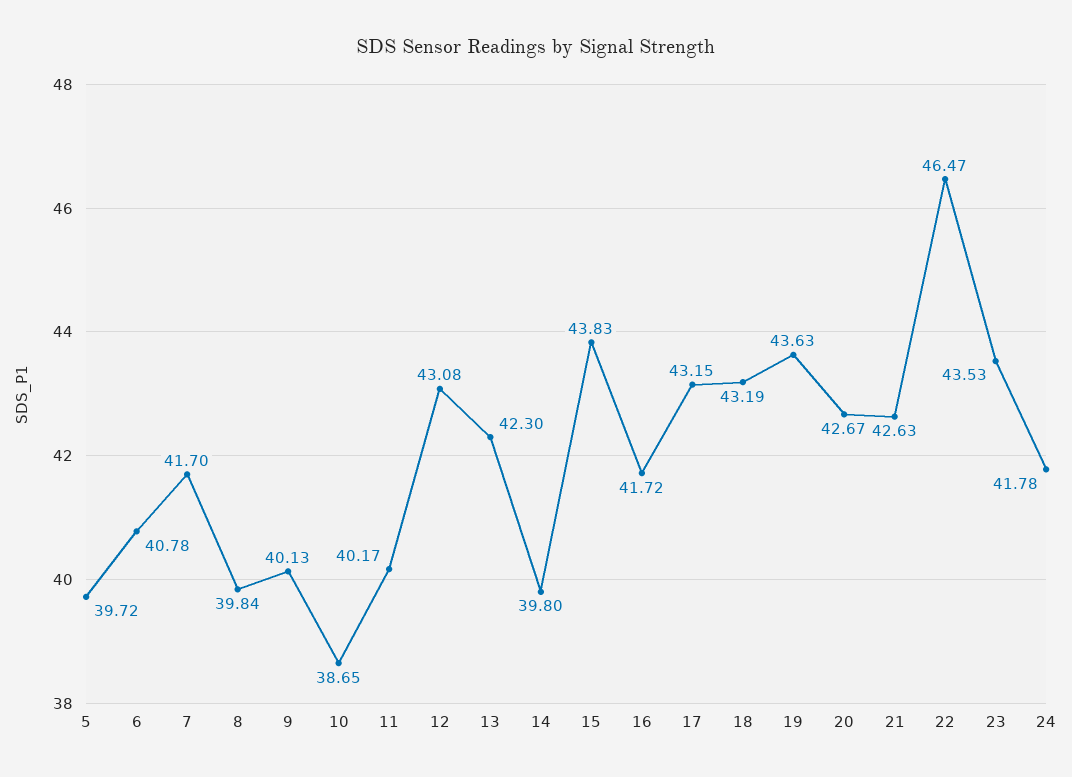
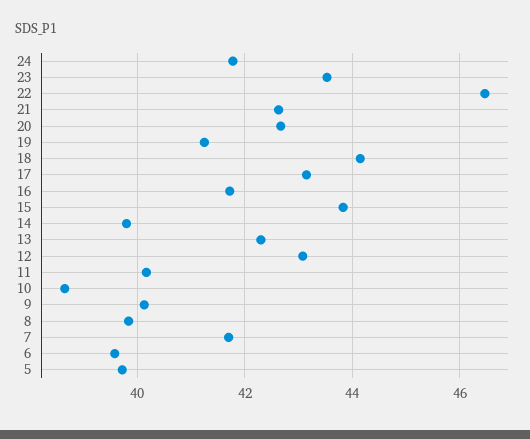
6: 40.78 -> 39.6
18: 43.19 -> 44.2
19: 43.63 -> 41.2

